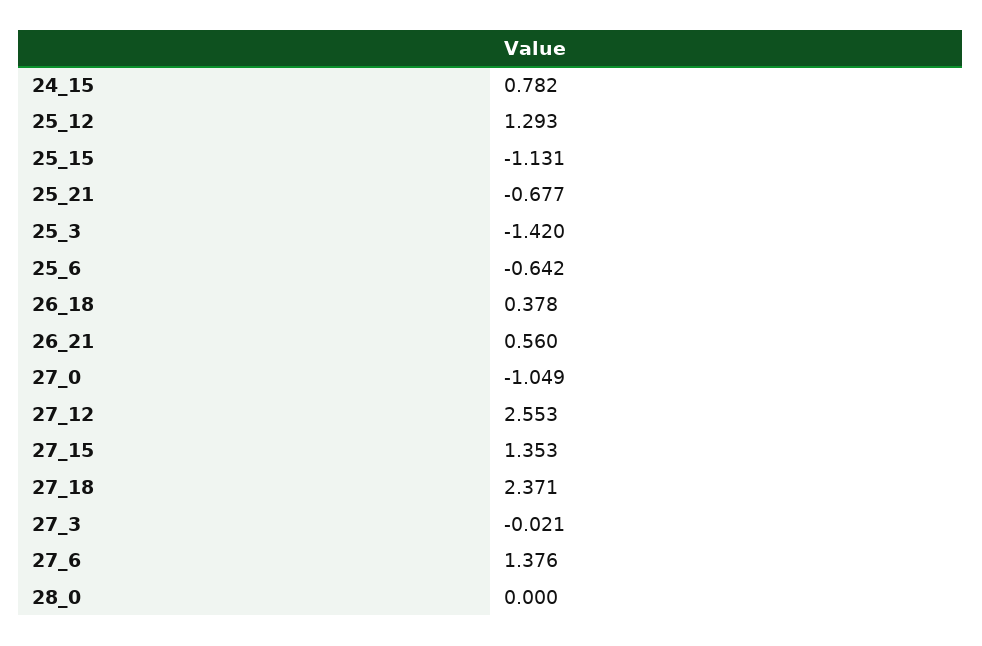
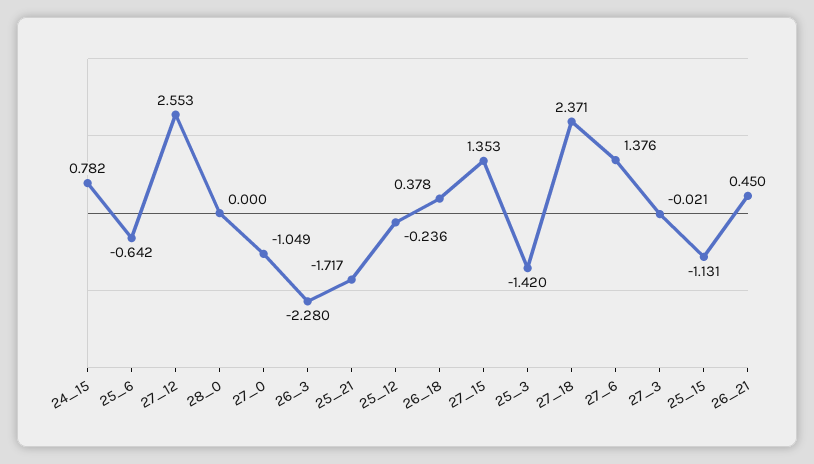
25_12: 1.293 -> -0.236
25_21: -0.677 -> -1.717
26_21: 0.56 -> 0.45
26_3: none -> -2.28

